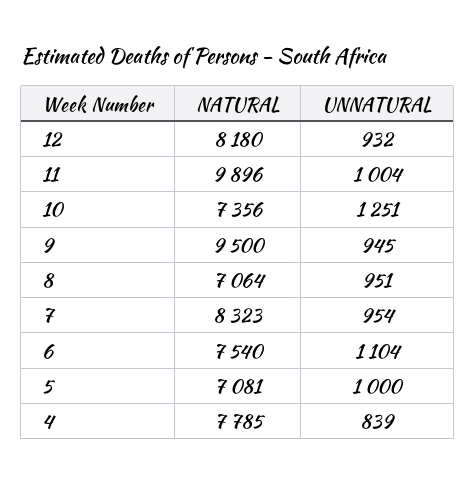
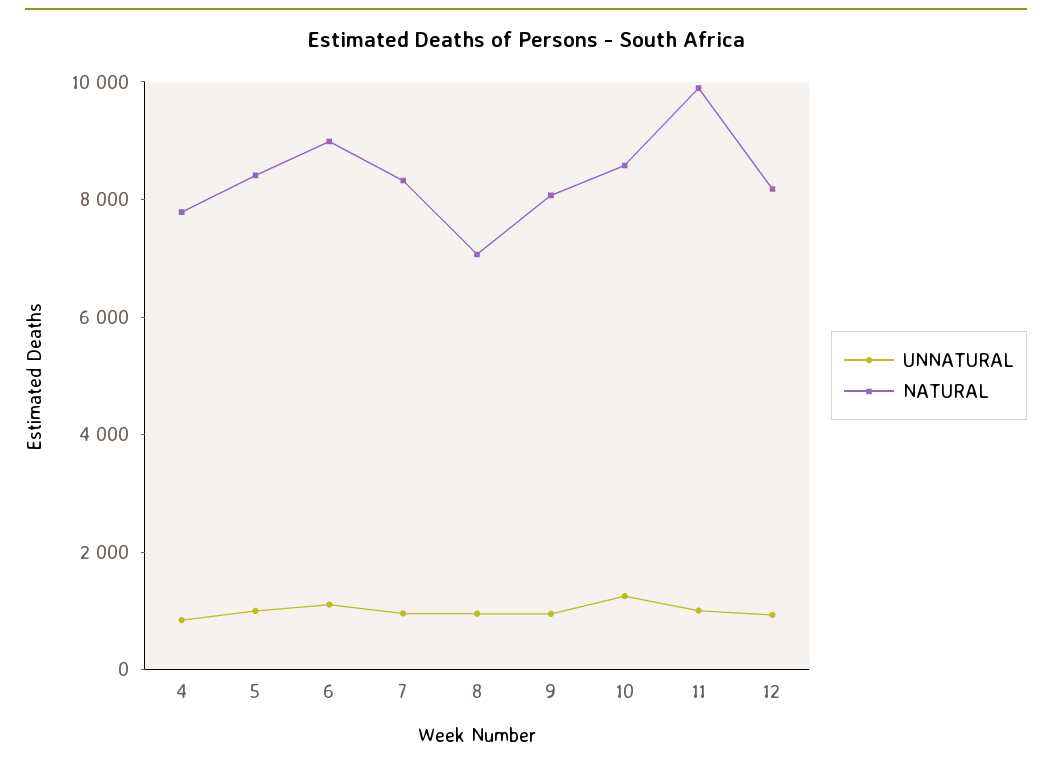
NATURAL, 10: 7356 -> 8500
NATURAL, 9: 9500 -> 8000
NATURAL, 6: 7540 -> 9000
NATURAL, 5: 7081 -> 8500

